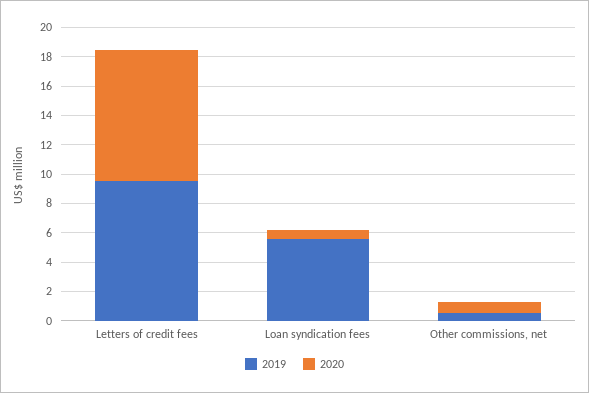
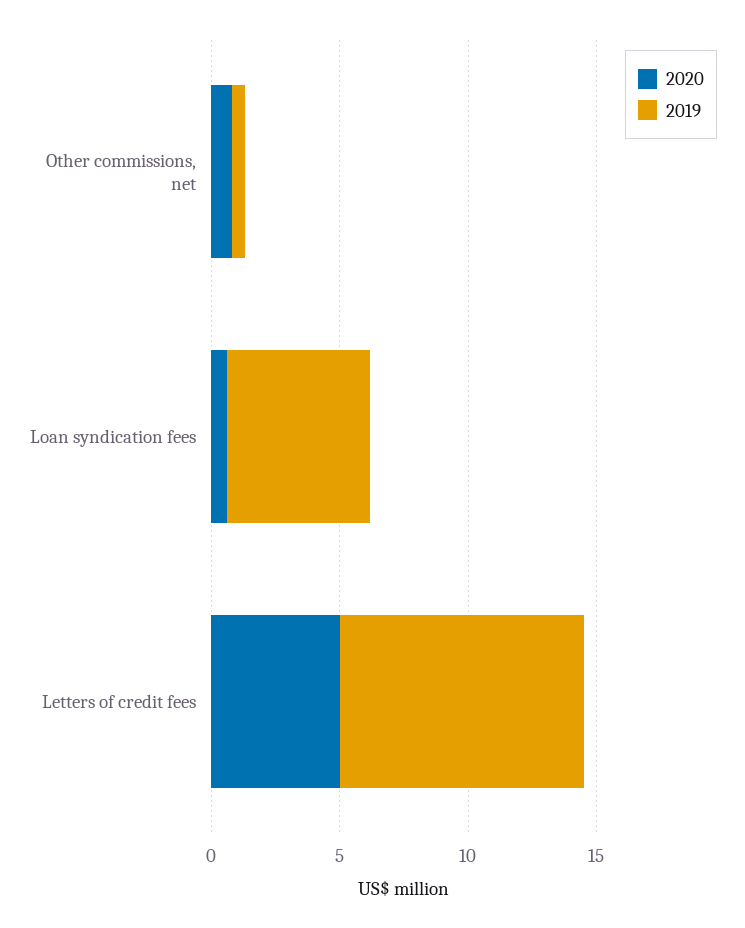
2020, Letters of credit fees: 9 -> 5

